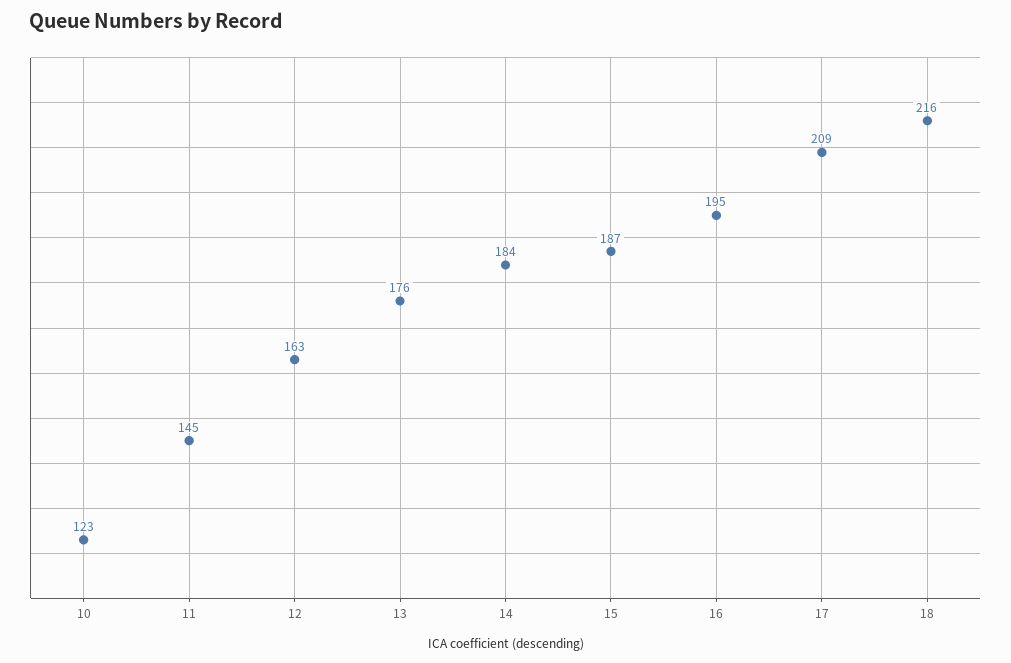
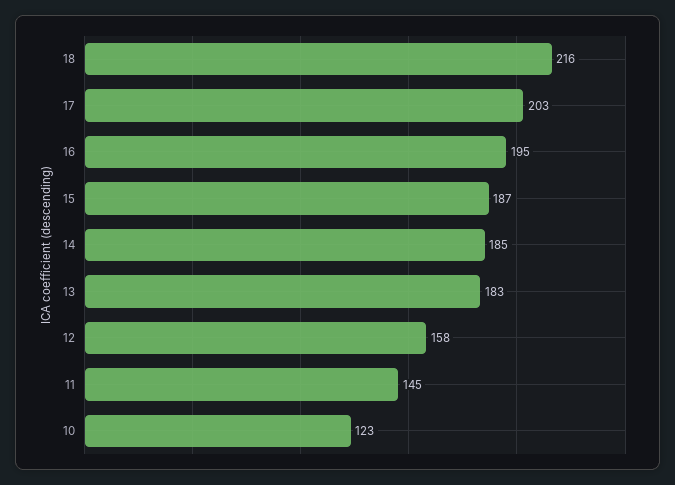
12: 163 -> 158
13: 176 -> 183
14: 184 -> 185
17: 209 -> 203

